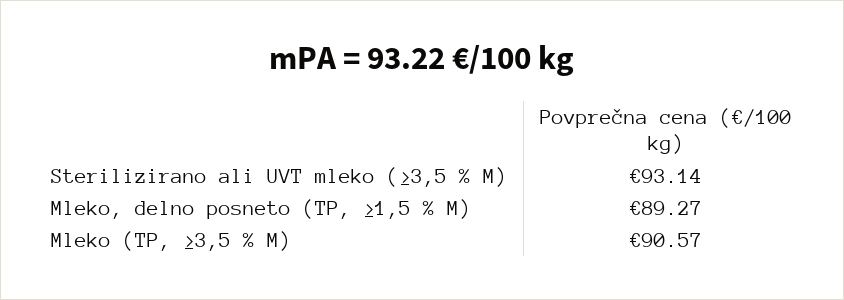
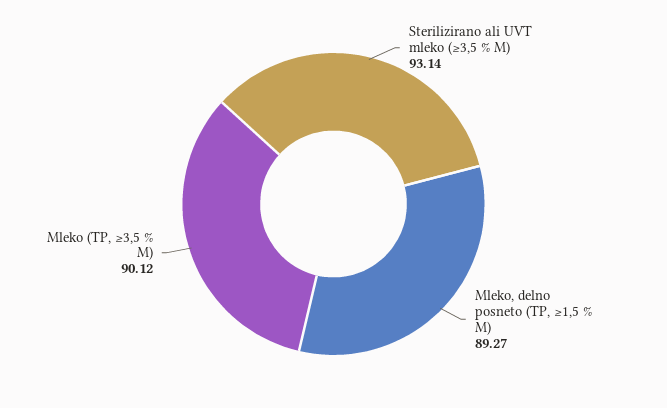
Mleko (TP, ≥3,5 % M): 90.57 -> 90.12

